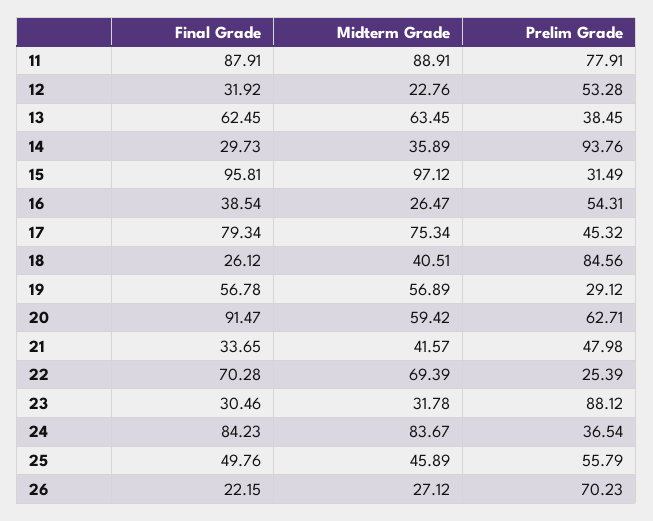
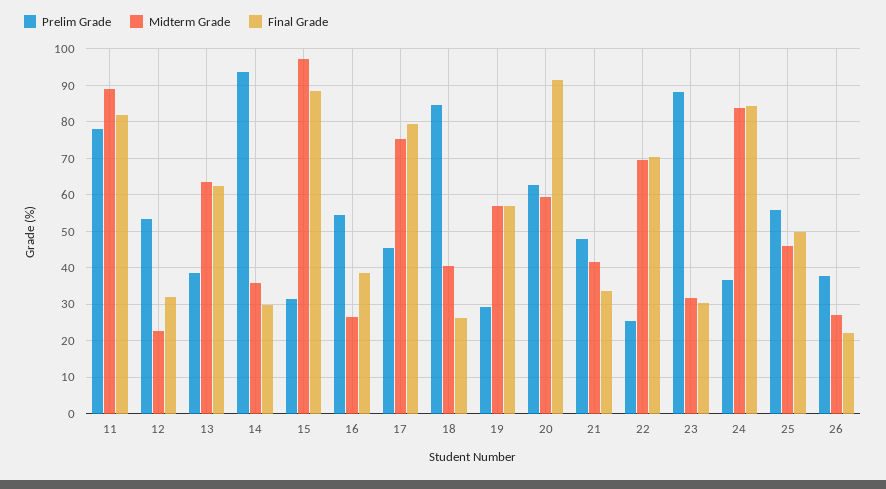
Final Grade, 11: 87.91 -> 82
Final Grade, 15: 95.81 -> 88
Prelim Grade, 26: 70.23 -> 38

